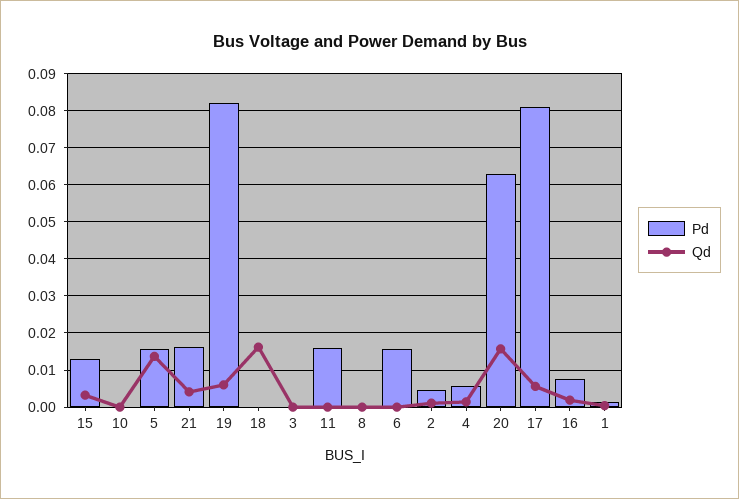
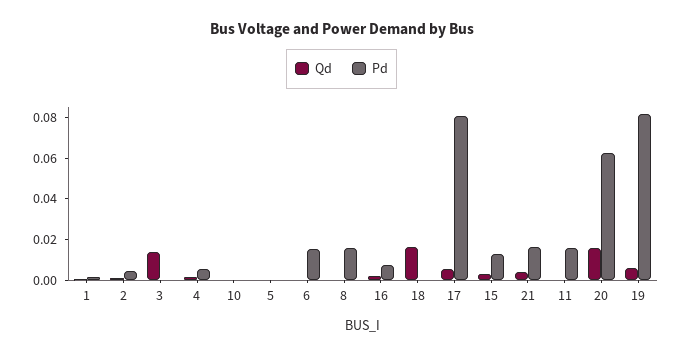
Pd, 5: 0.016 -> 0
Qd, 5: 0.014 -> 0
Qd, 3: 0 -> 0.015
Pd, 8: 0 -> 0.015

